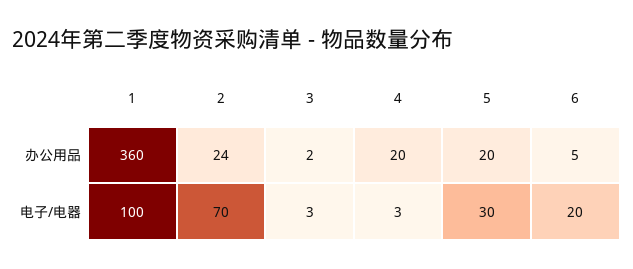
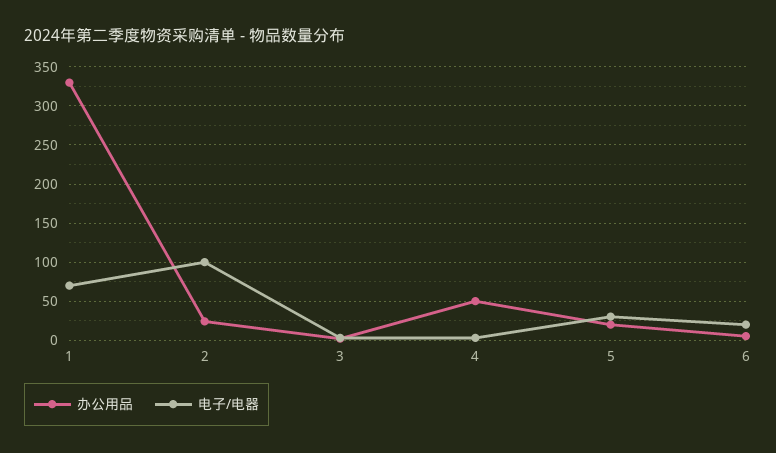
办公用品, 1: 360 -> 330
办公用品, 4: 20 -> 50
电子/电器, 1: 100 -> 70
电子/电器, 2: 70 -> 100

